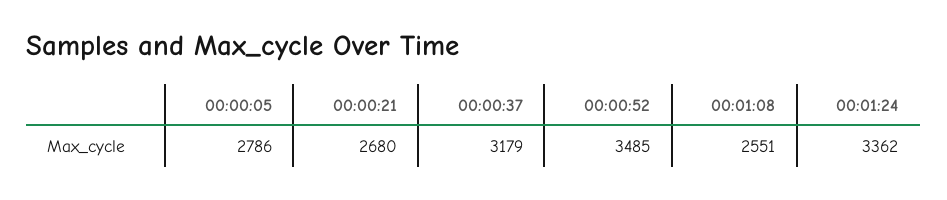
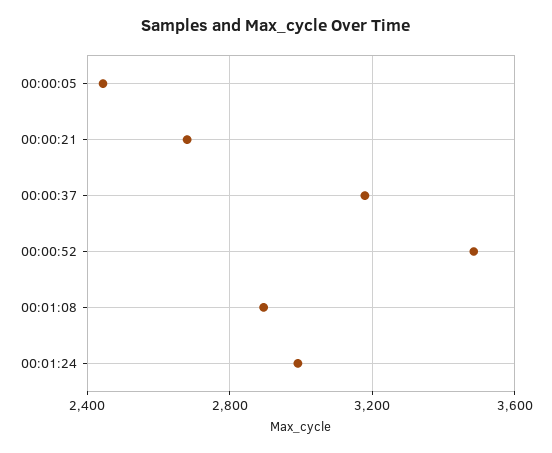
00:00:05: 2786 -> 2450
00:01:08: 2551 -> 2900
00:01:24: 3362 -> 3000

